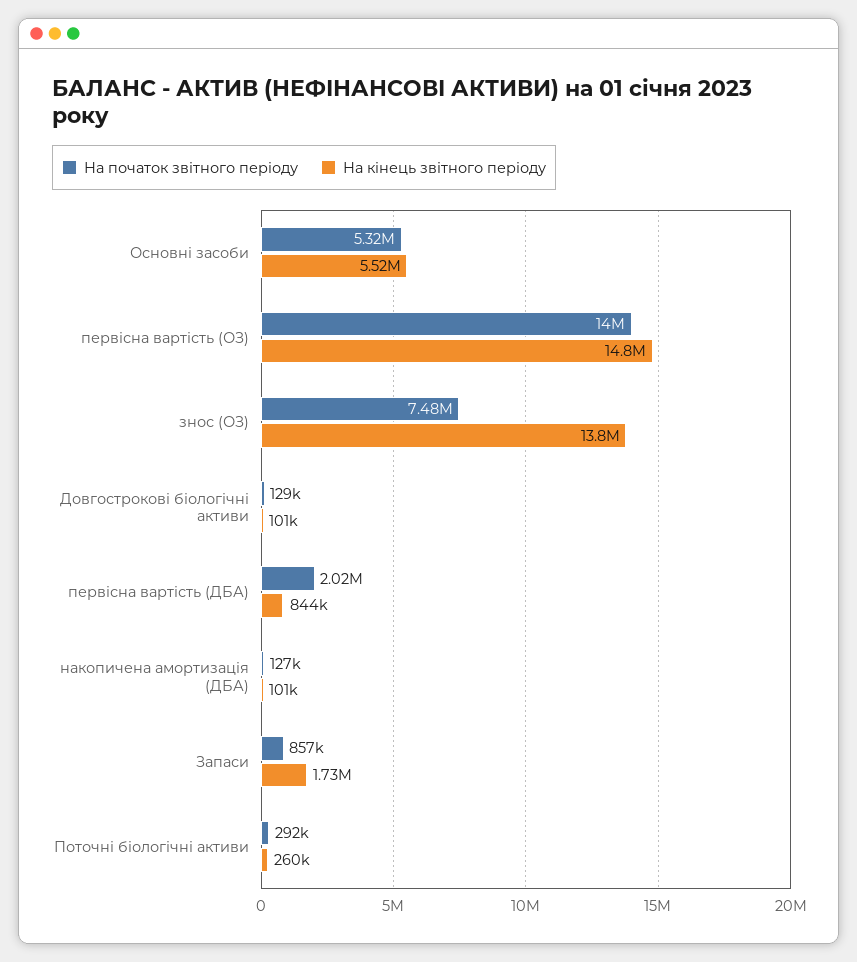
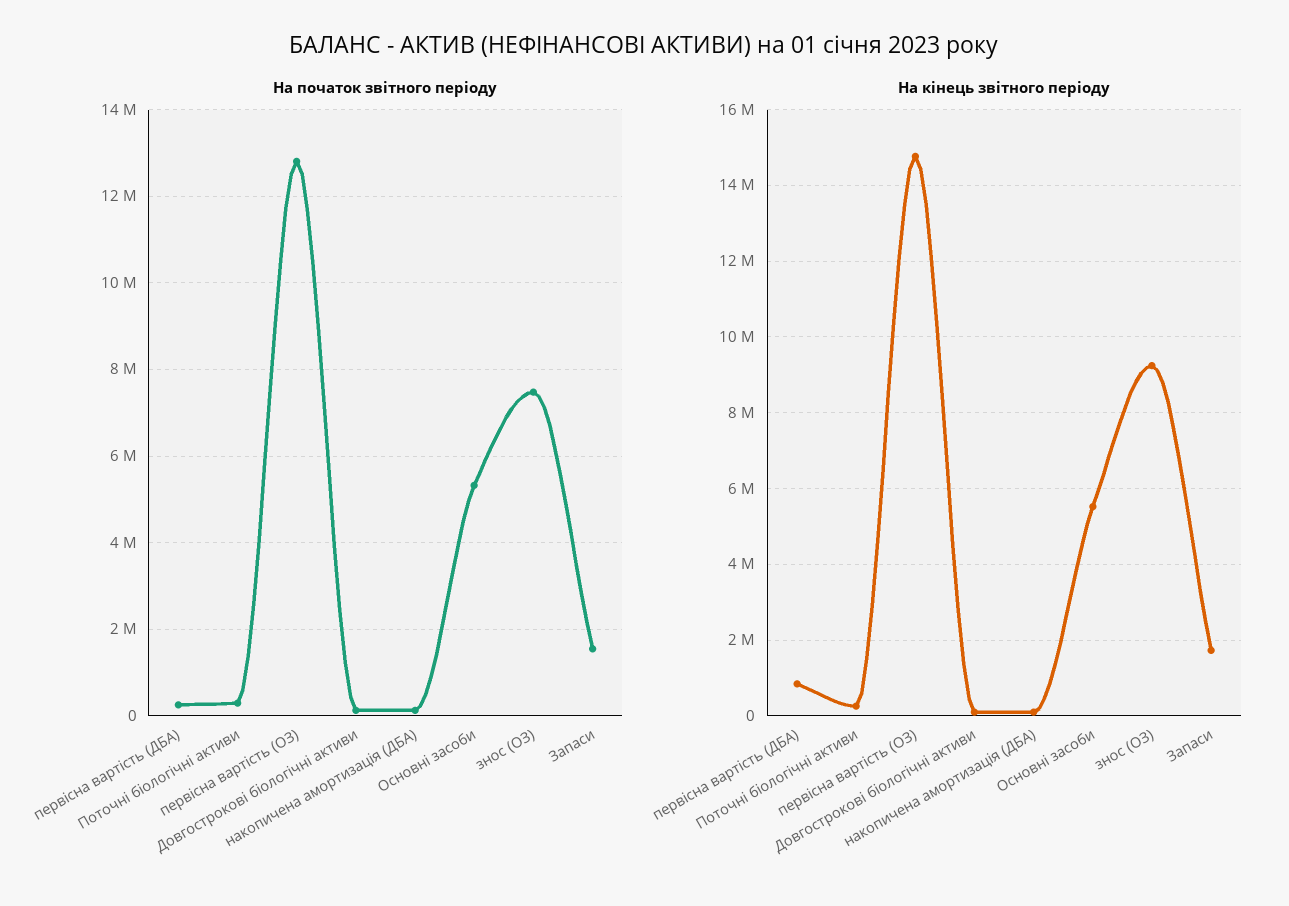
На початок звітного періоду, первісна вартість (ОЗ): 14000000 -> 12800000
На кінець звітного періоду, знос (ОЗ): 13800000 -> 9200000
На початок звітного періоду, первісна вартість (ДБА): 2020000 -> 200000
На початок звітного періоду, Запаси: 857000 -> 1600000

